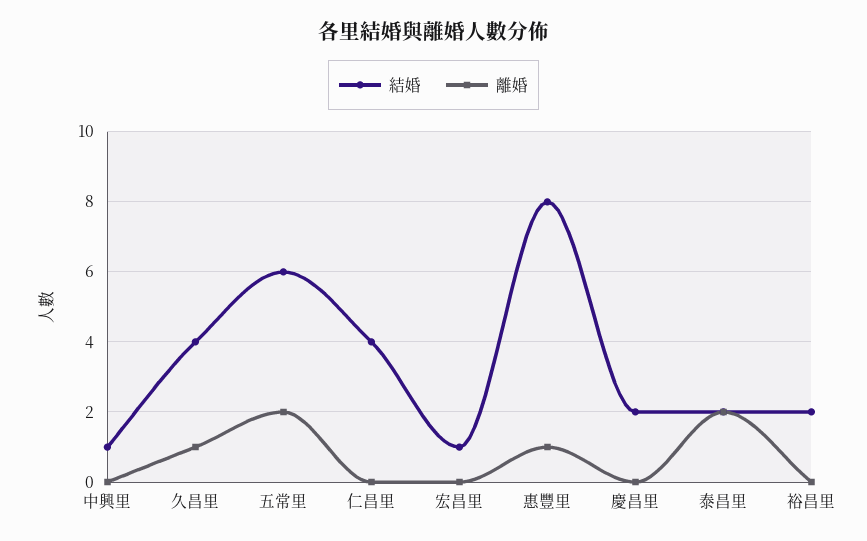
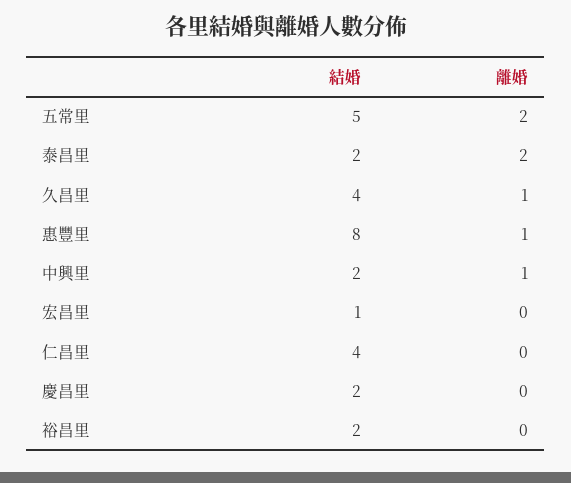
結婚, 中興里: 1 -> 2
離婚, 中興里: 0 -> 1
結婚, 五常里: 6 -> 5

